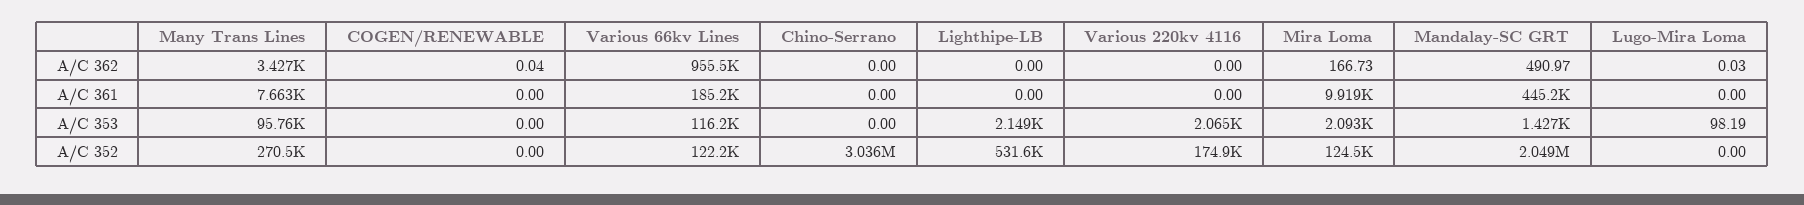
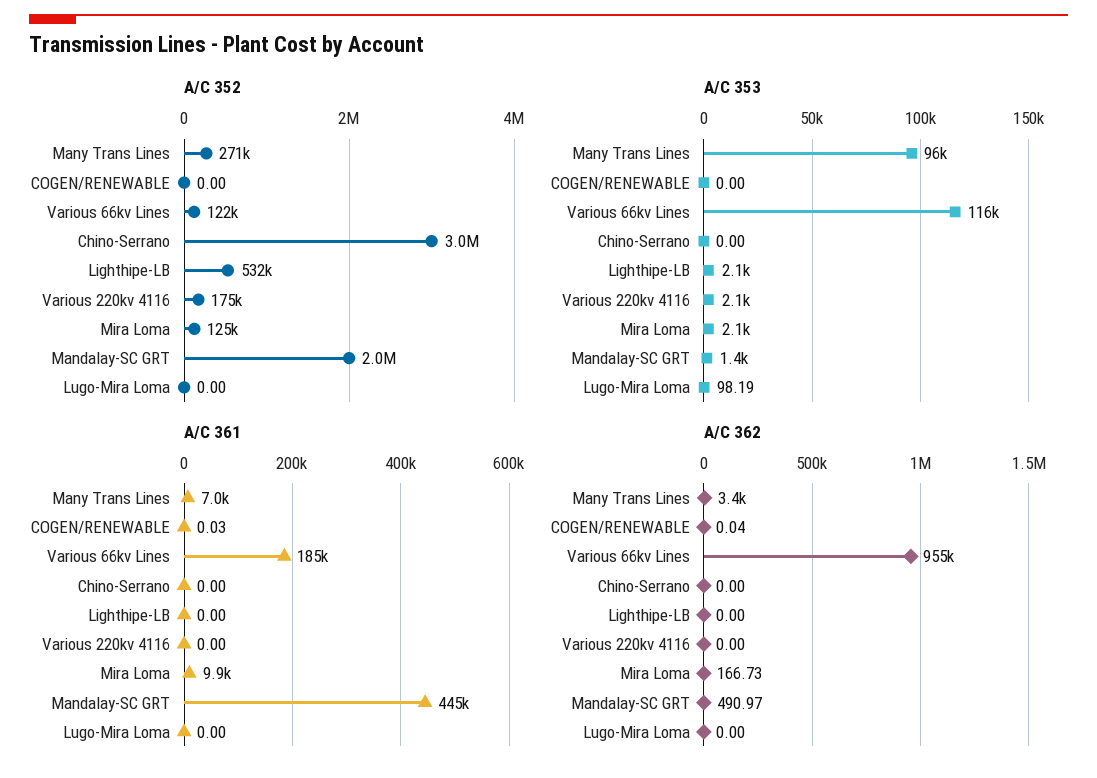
A/C 362, Lugo-Mira Loma: 0.03 -> 0
A/C 361, Many Trans Lines: 7663 -> 7000
A/C 361, COGEN/RENEWABLE: 0 -> 0.03

